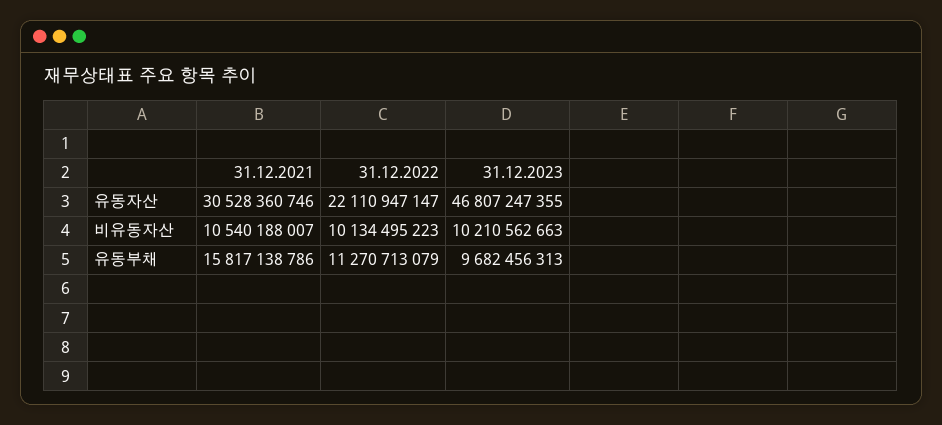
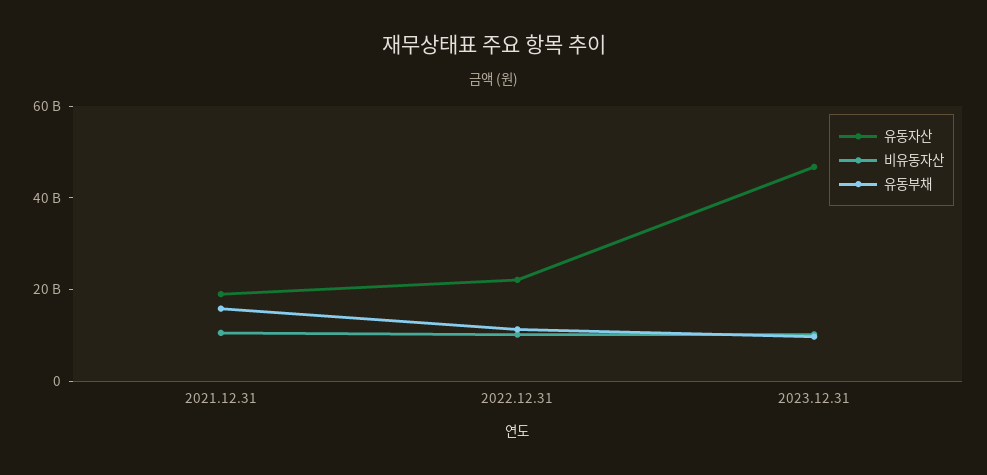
유동자산, 31.12.2021: 30528360746 -> 20000000000

